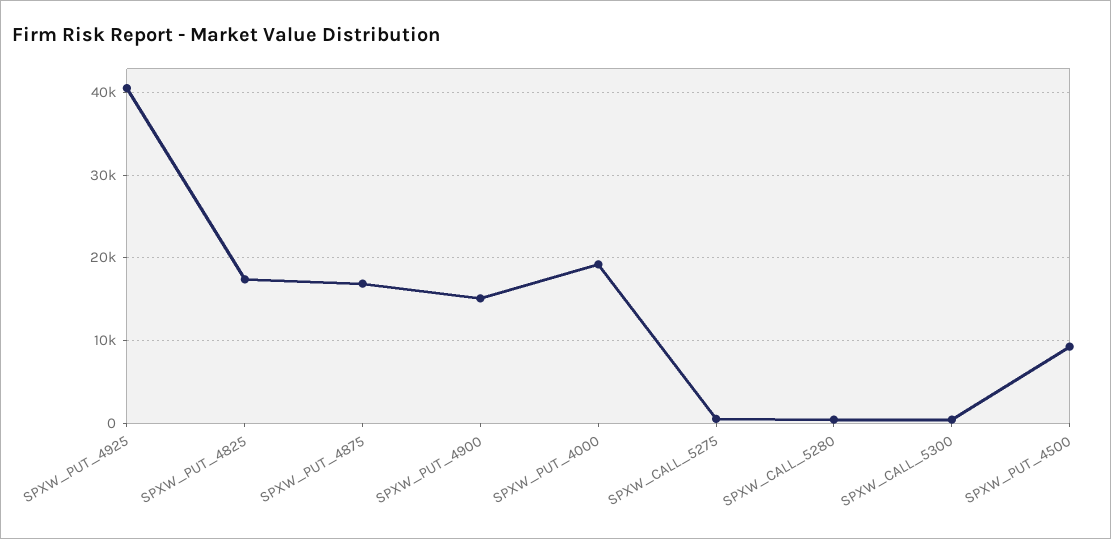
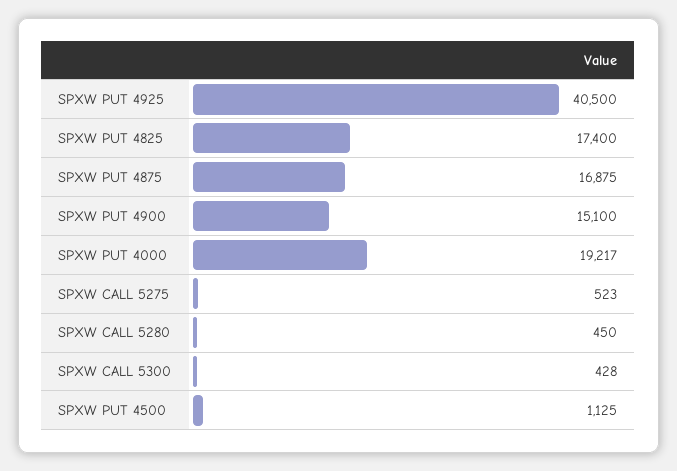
SPXW_PUT_4500: 9000 -> 1125

